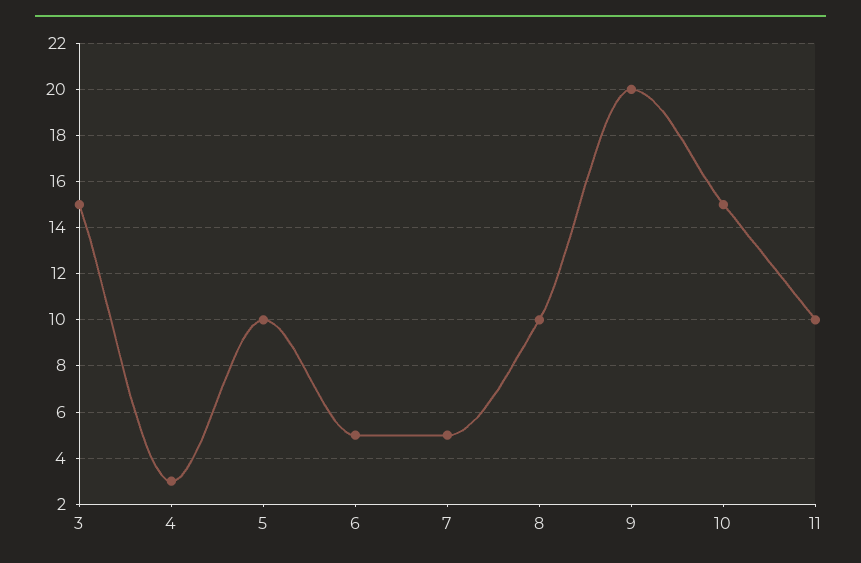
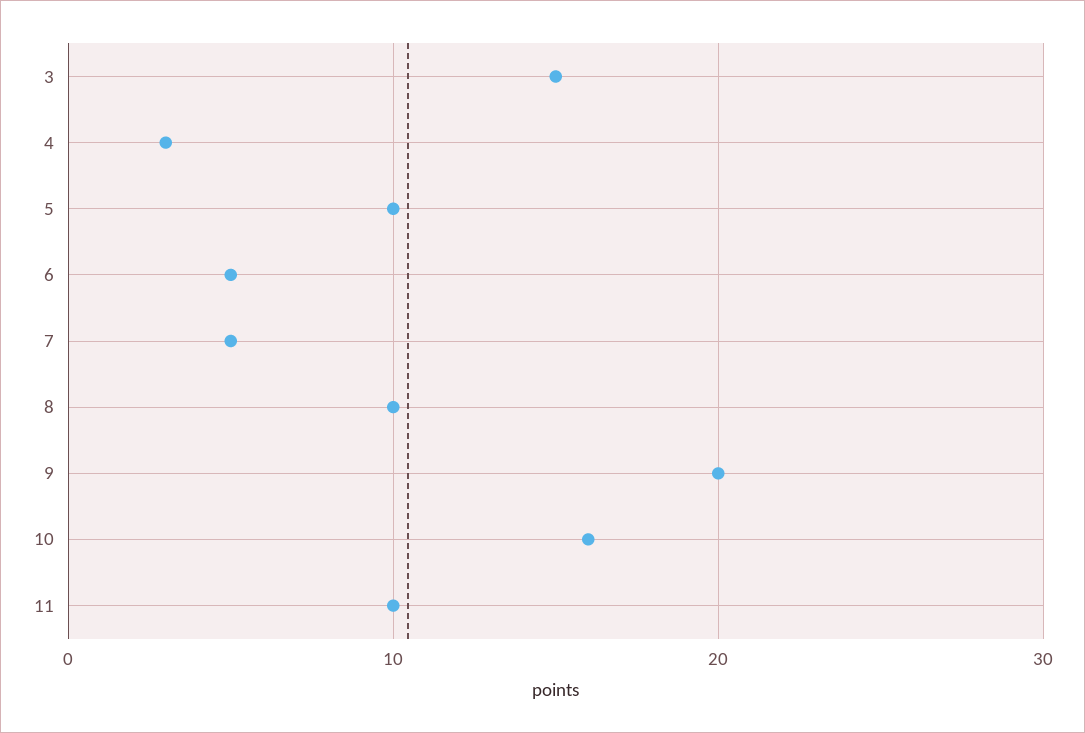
10: 15 -> 16

